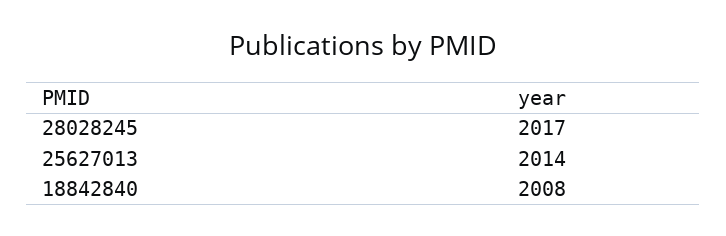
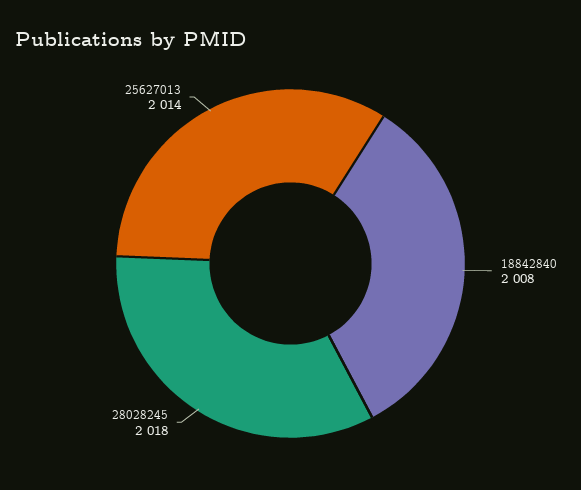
28028245: 2017 -> 2018

